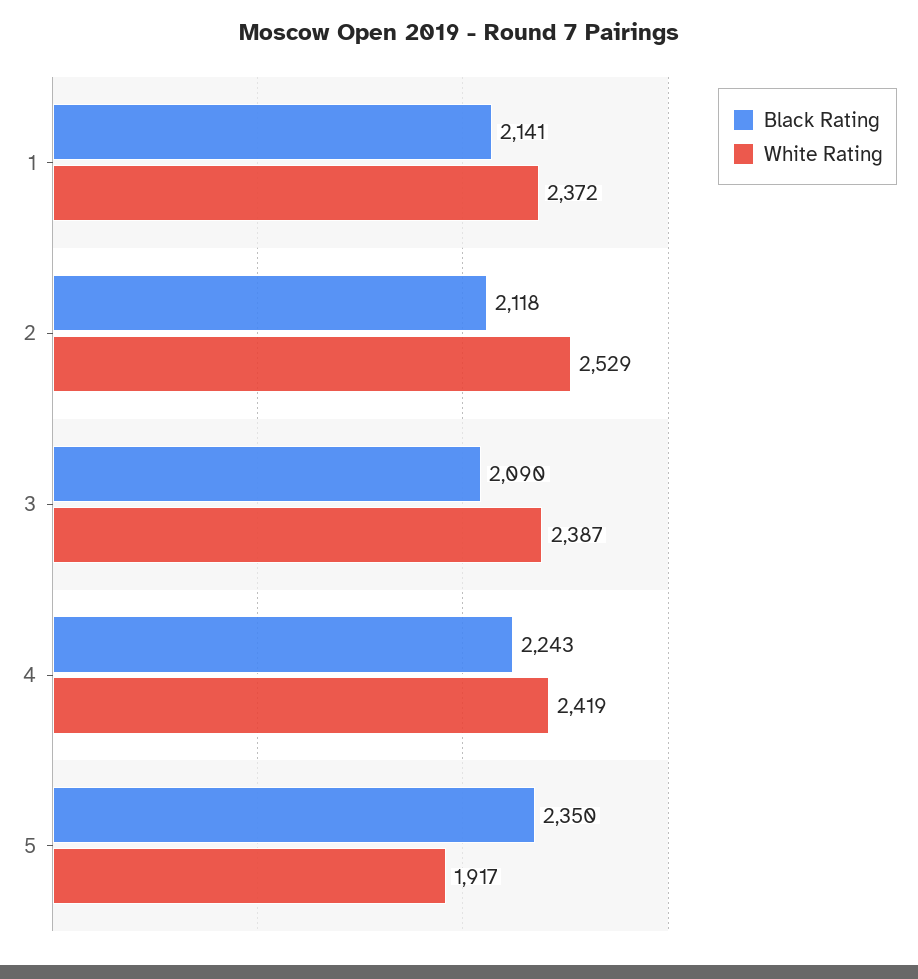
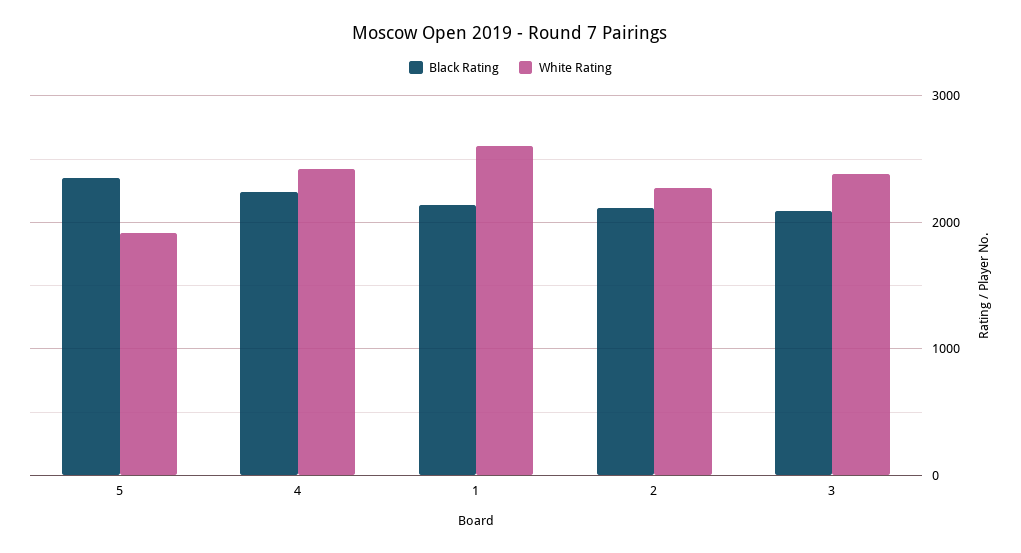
White Rating, 1: 2372 -> 2600
White Rating, 2: 2529 -> 2300

